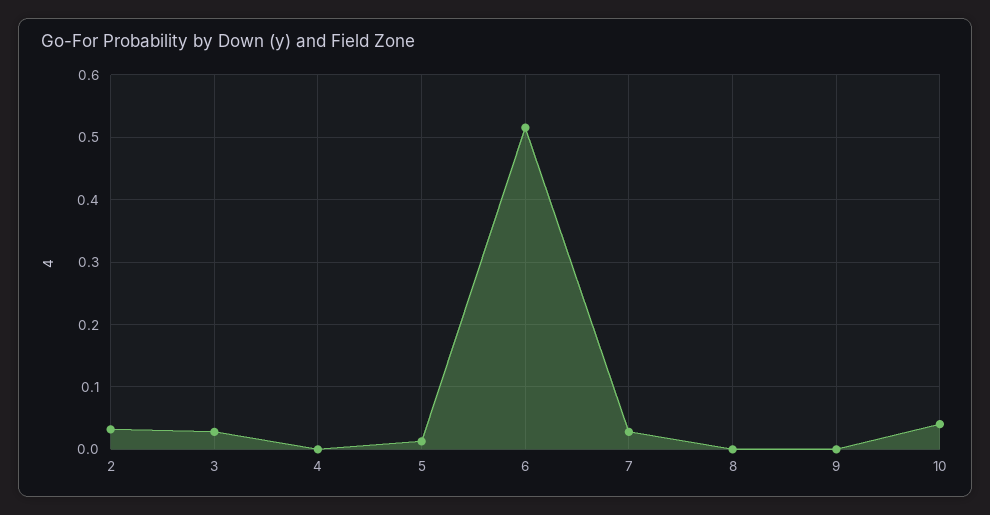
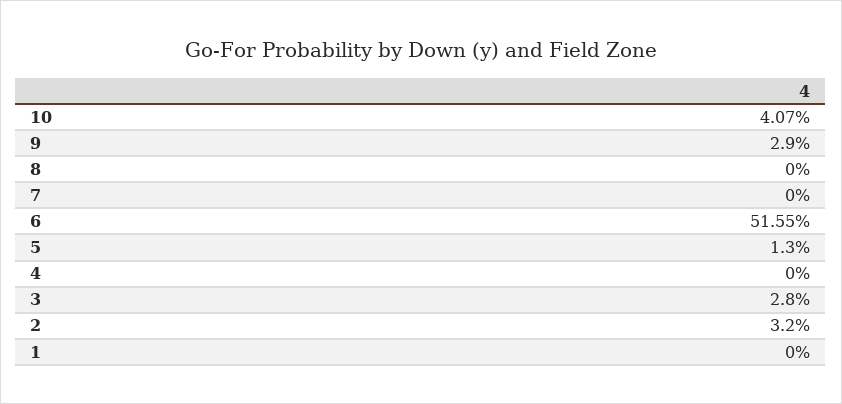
7: 0.03 -> 0
9: 0 -> 0.029
1: none -> 0

